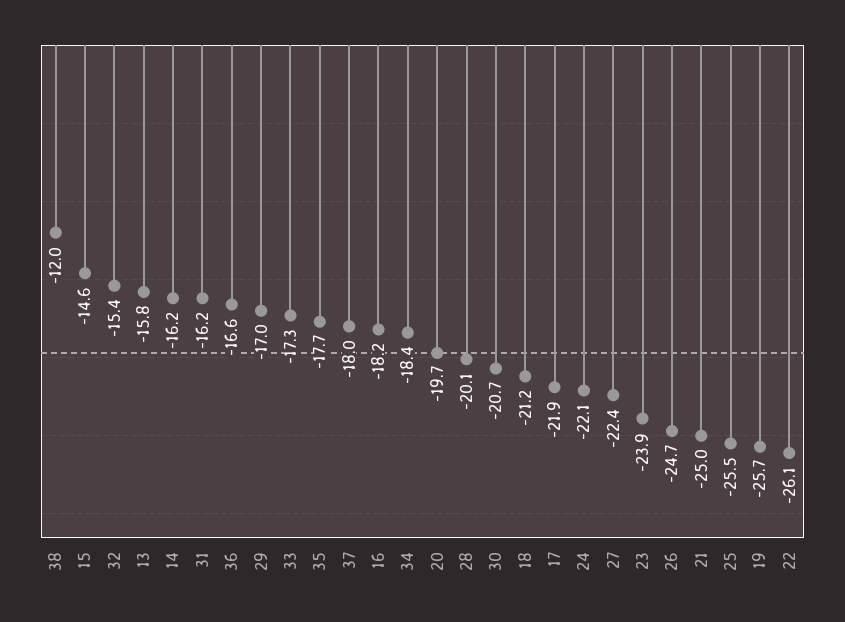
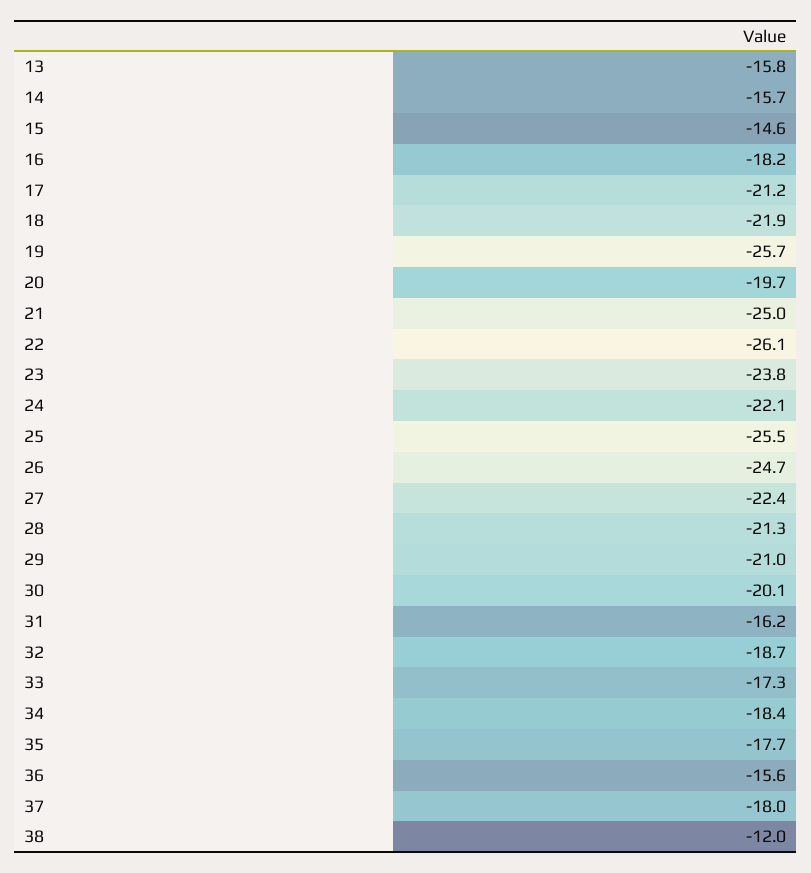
32: -15.4 -> -18.7
14: -16.2 -> -15.7
36: -16.6 -> -15.6
29: -17 -> -21
28: -20.1 -> -21.3
30: -20.7 -> -20.1
18: -21.2 -> -21.9
17: -21.9 -> -21.2
23: -23.9 -> -23.8

